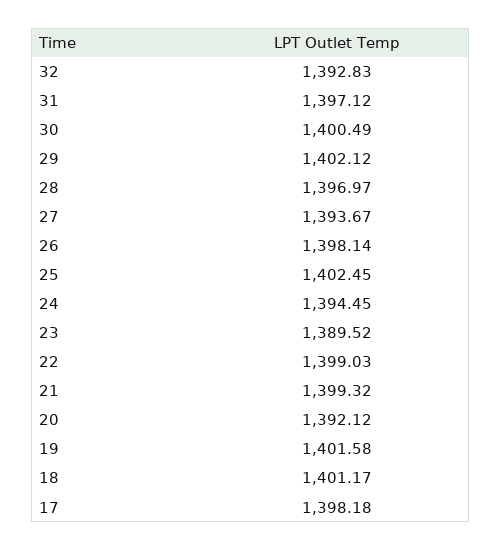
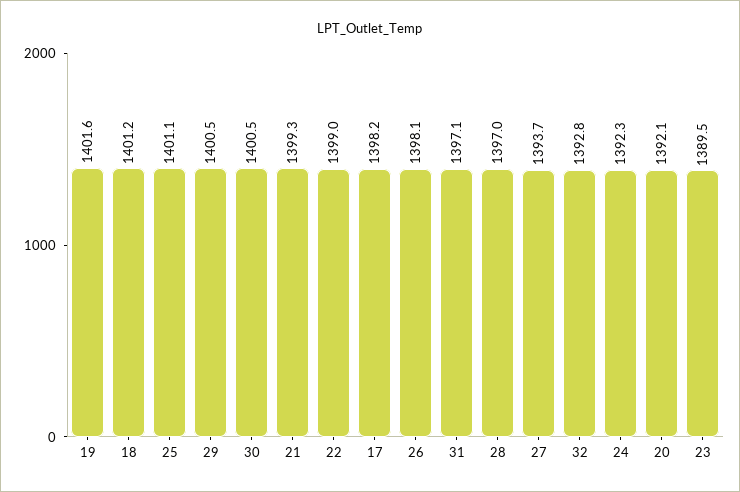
29: 1402.12 -> 1400.5
25: 1402.45 -> 1401.1
24: 1394.45 -> 1392.3

